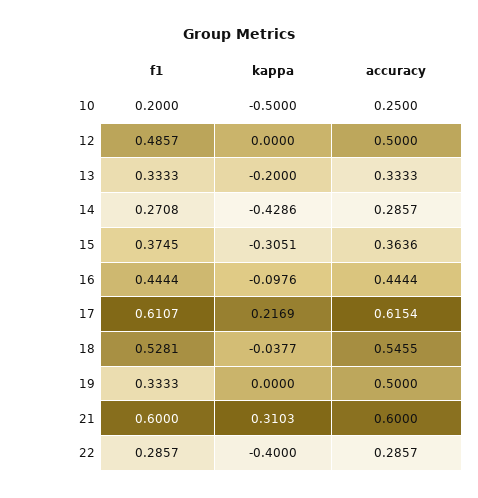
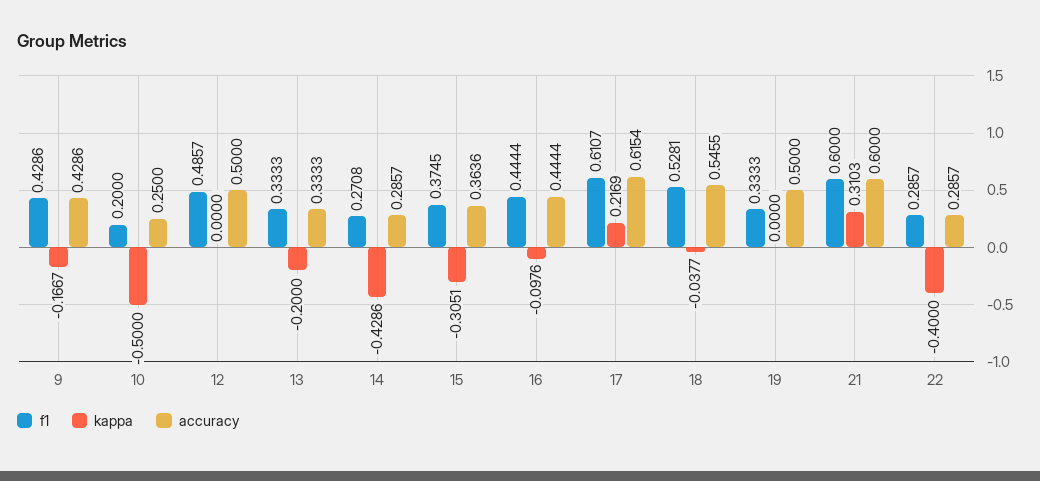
f1, 9: none -> 0.4286
kappa, 9: none -> -0.1667
accuracy, 9: none -> 0.4286

